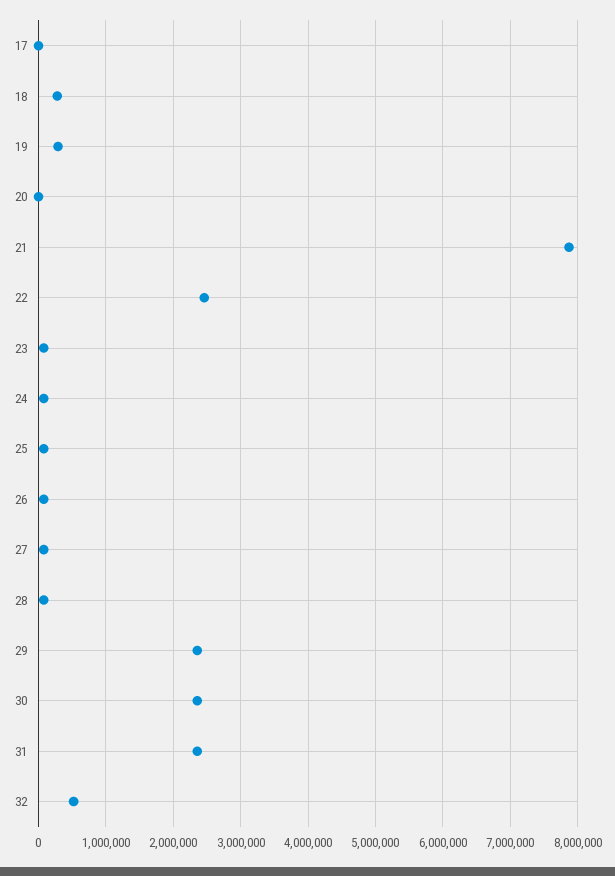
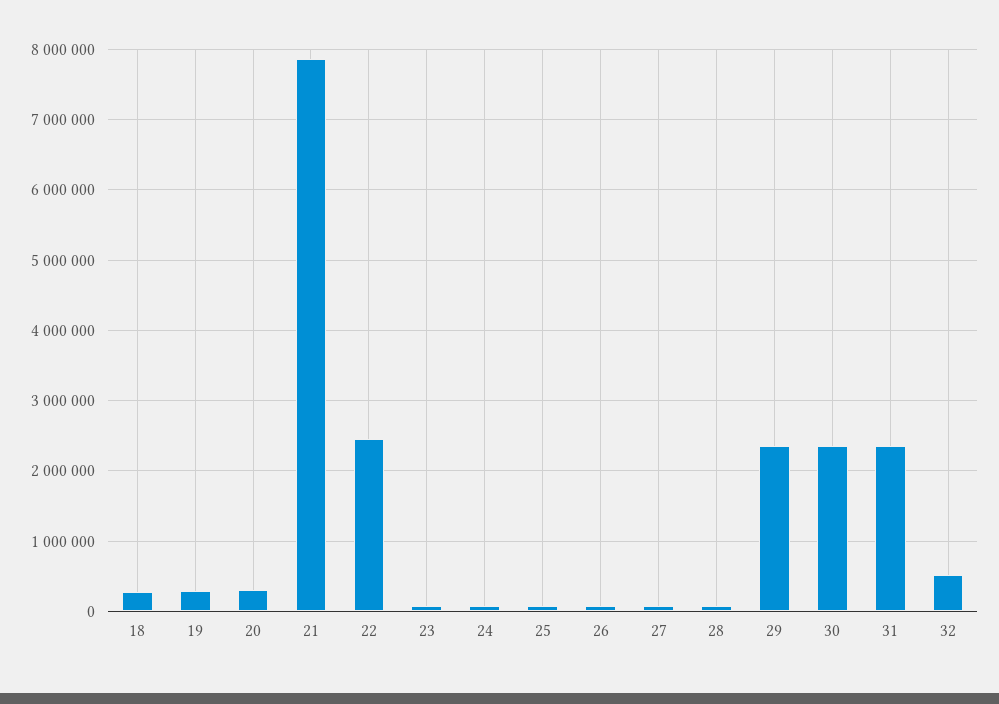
17: 0 -> none
20: 0 -> 300000

